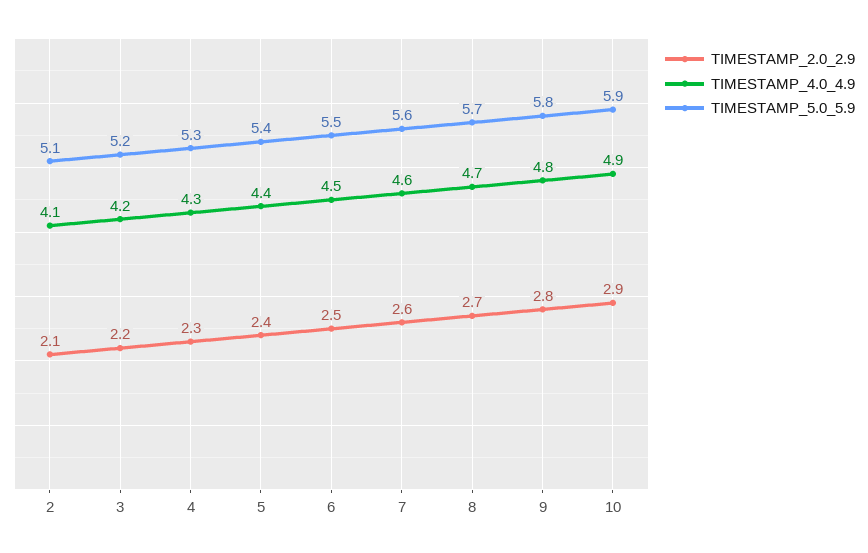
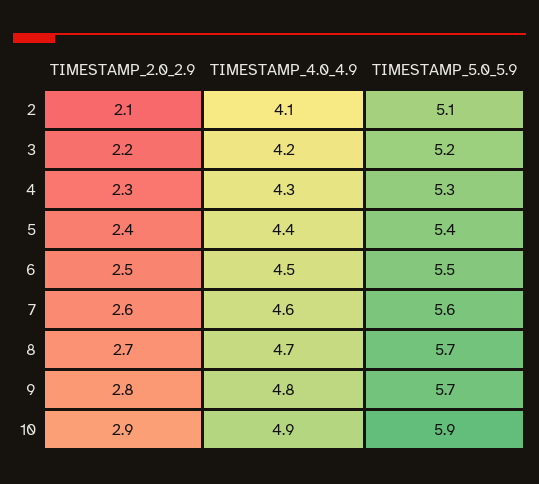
TIMESTAMP_5.0_5.9, 9: 5.8 -> 5.7

